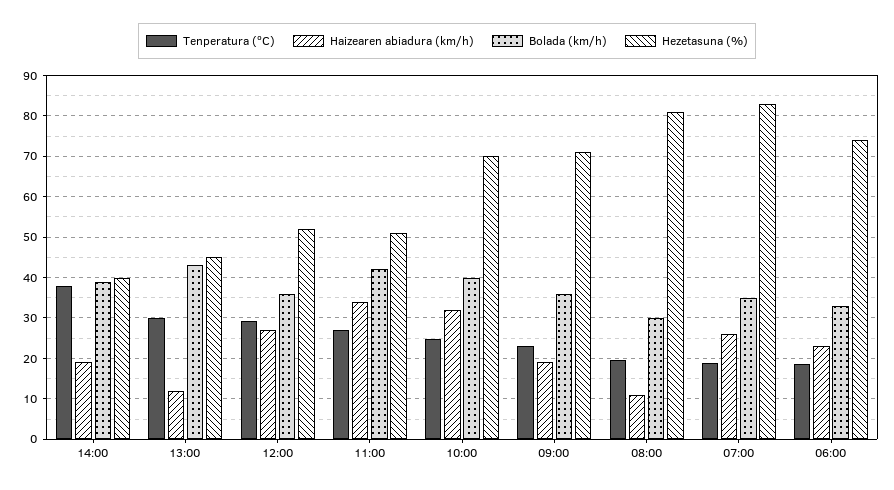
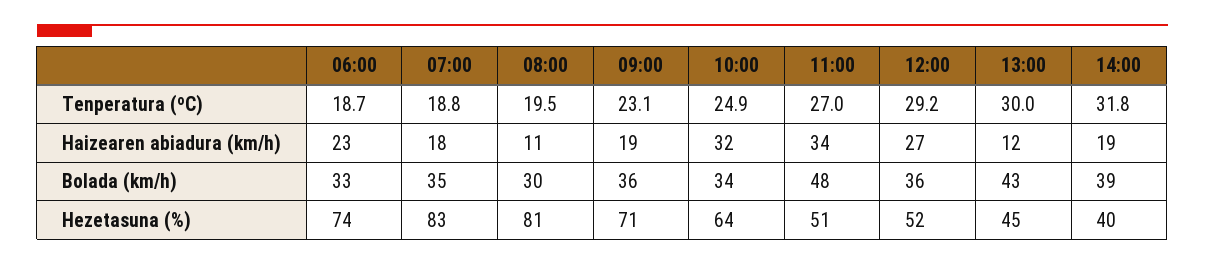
Tenperatura (ºC), 14:00: 38 -> 31.8
Bolada (km/h), 11:00: 42 -> 48
Bolada (km/h), 10:00: 40 -> 34
Hezetasuna (%), 10:00: 70 -> 64
Haizearen abiadura (km/h), 07:00: 26 -> 18

